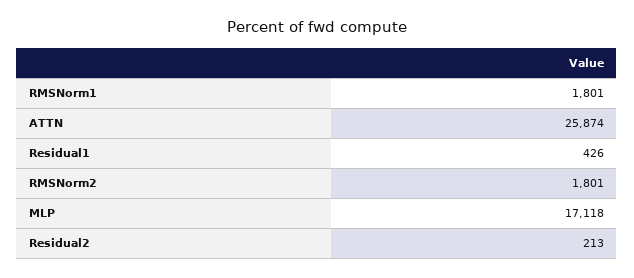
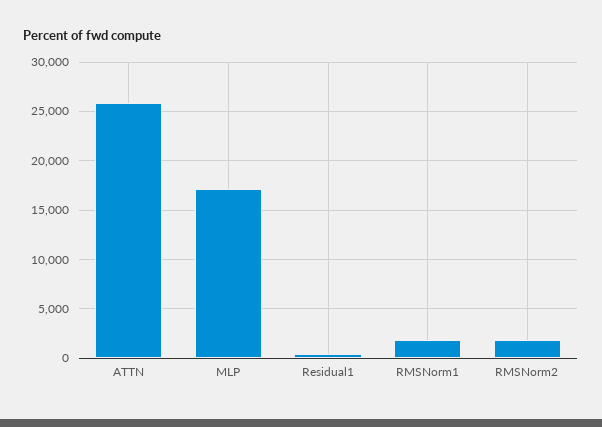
Residual2: 213 -> none

